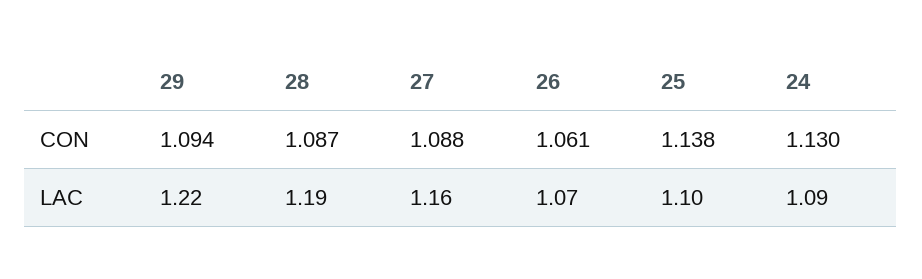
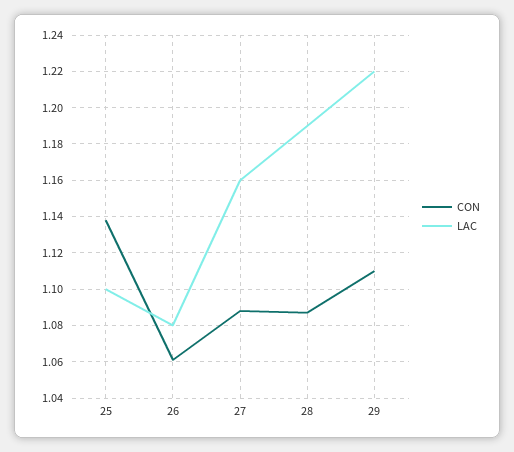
CON, 29: 1.094 -> 1.11
CON, 24: 1.13 -> none
LAC, 26: 1.07 -> 1.08
LAC, 24: 1.09 -> none

